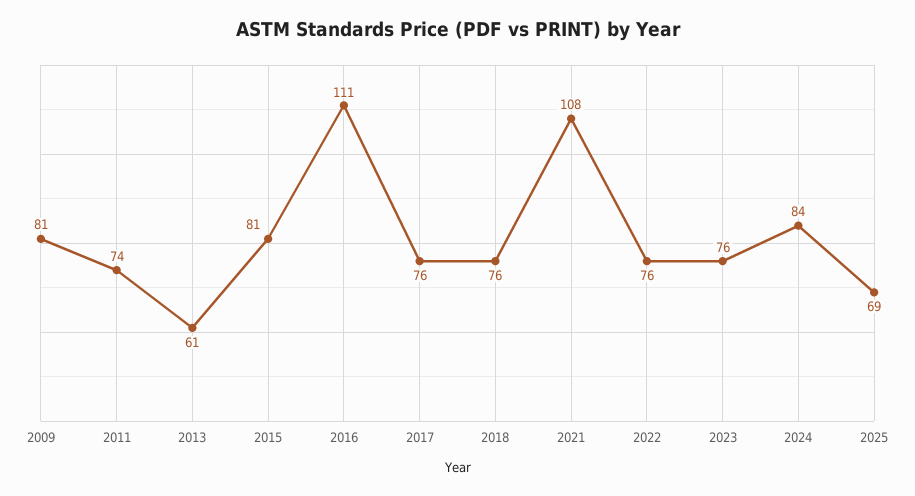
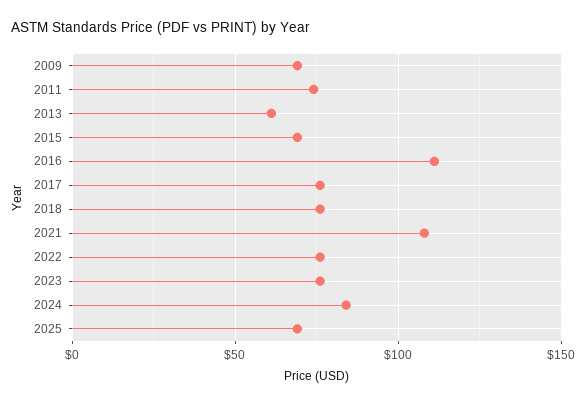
2009: 81 -> 70
2015: 81 -> 70

